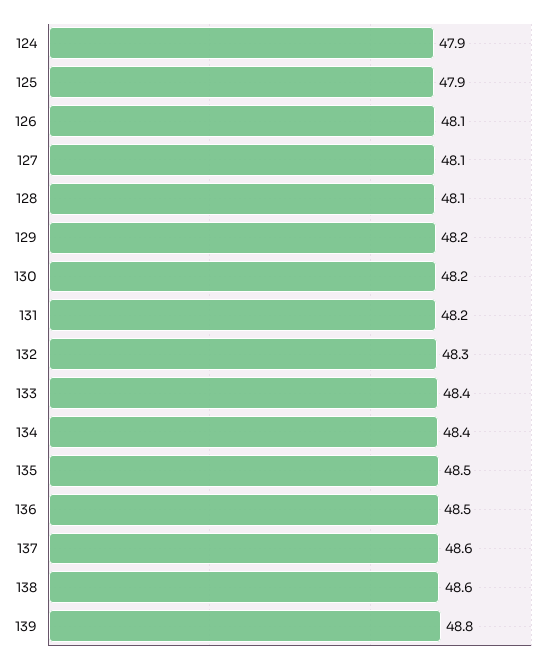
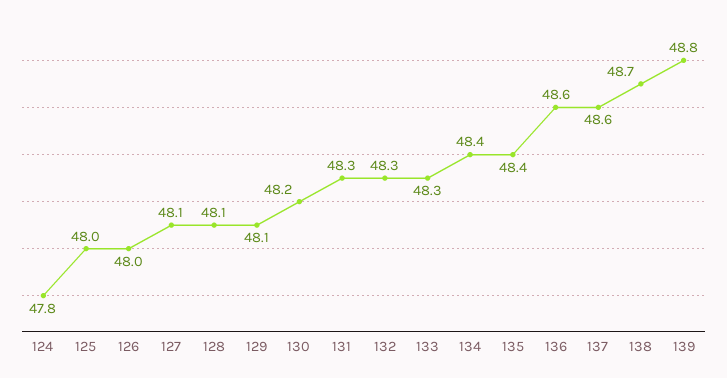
124: 47.9 -> 47.8
125: 47.9 -> 48
126: 48.1 -> 48
129: 48.2 -> 48.1
131: 48.2 -> 48.3
133: 48.4 -> 48.3
135: 48.5 -> 48.4
136: 48.5 -> 48.6
138: 48.6 -> 48.7

